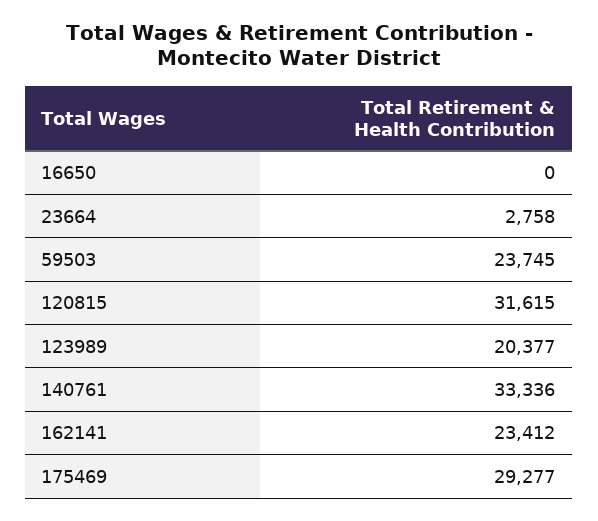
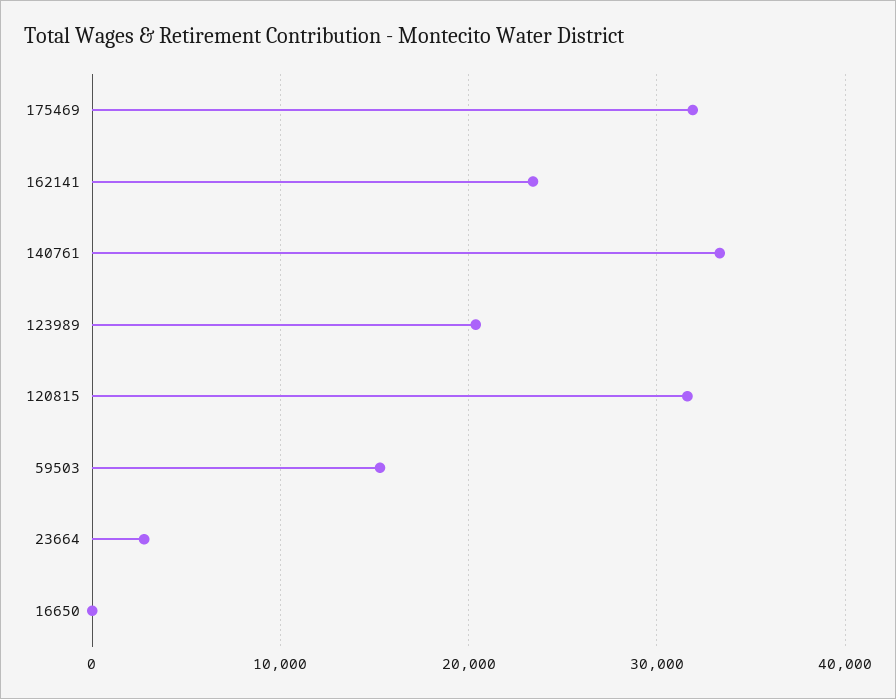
59503: 23745 -> 15000
175469: 29277 -> 32000

